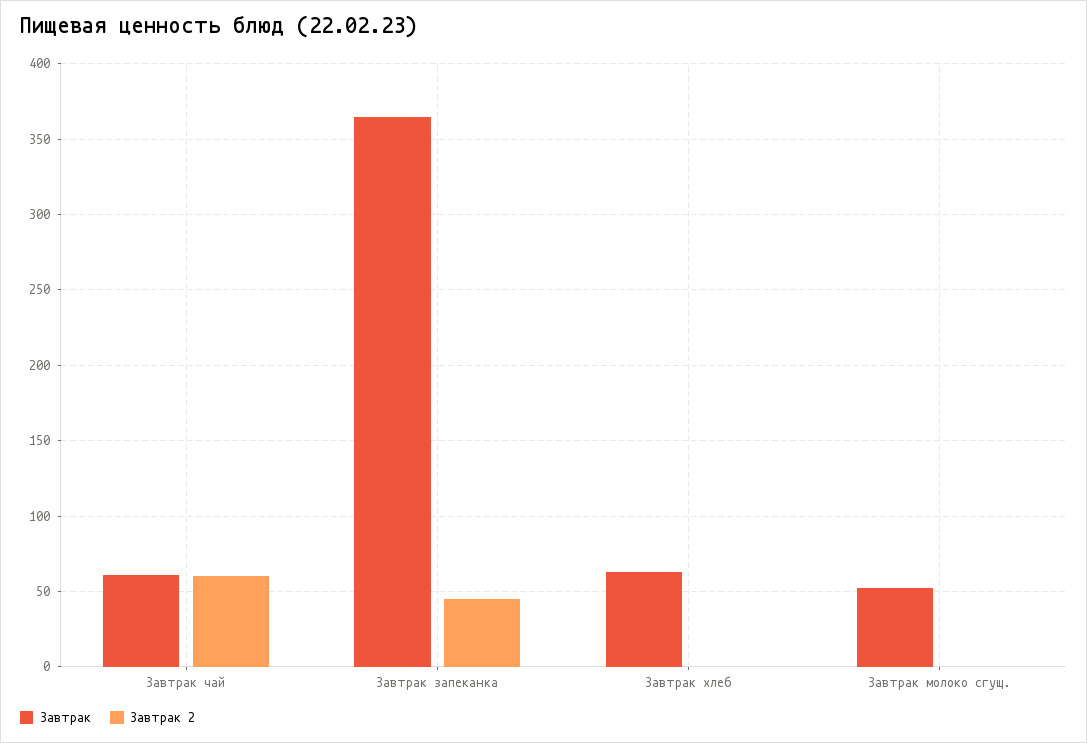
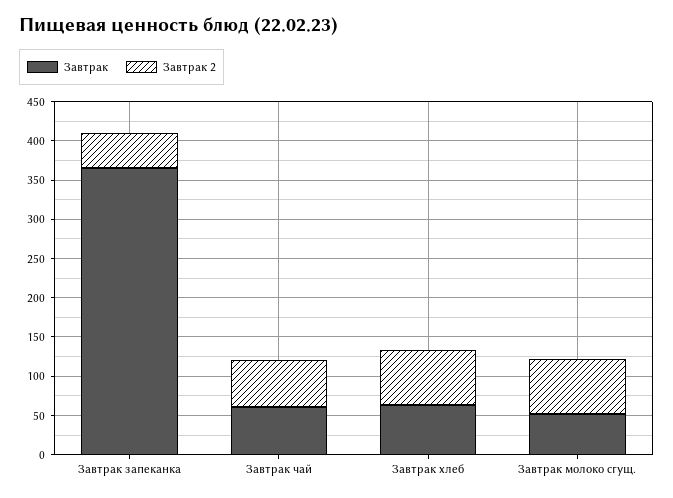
Завтрак 2, Завтрак хлеб: 0 -> 75
Завтрак 2, Завтрак молоко сгущ.: 0 -> 75

